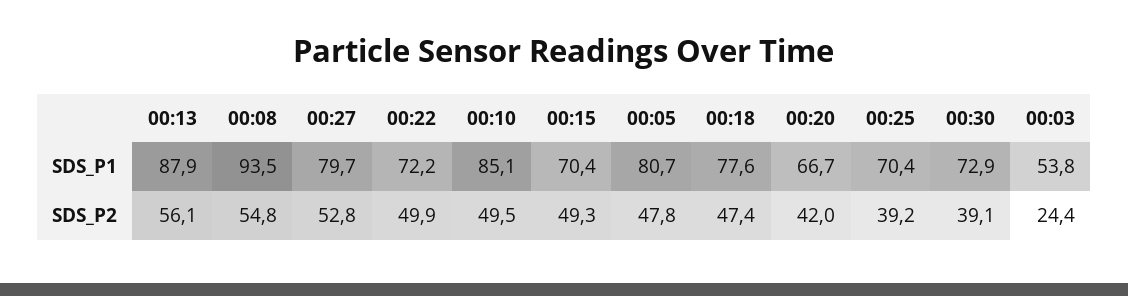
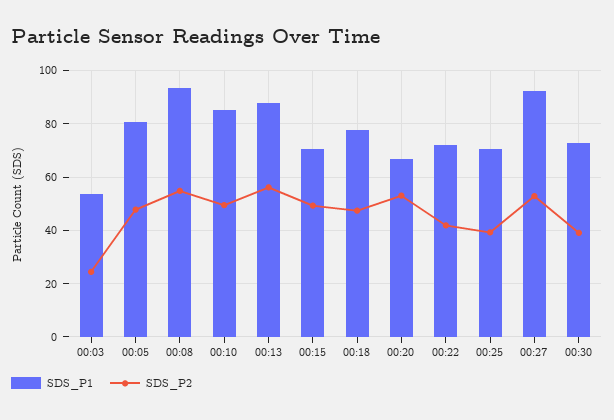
SDS_P1, 00:27: 79.7 -> 92.5
SDS_P2, 00:22: 49.9 -> 42.5
SDS_P2, 00:20: 42 -> 52.5

